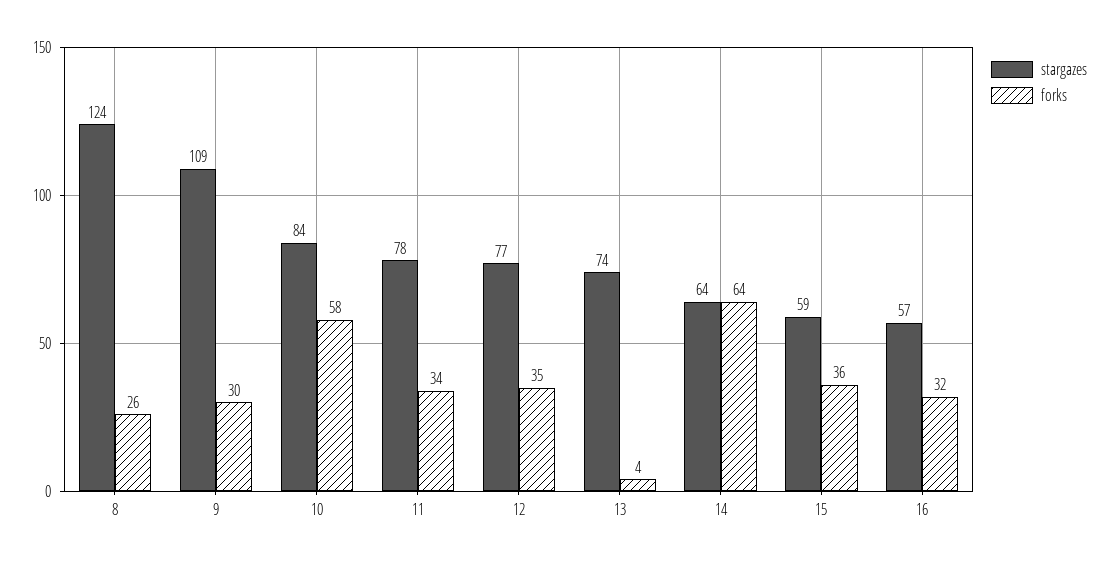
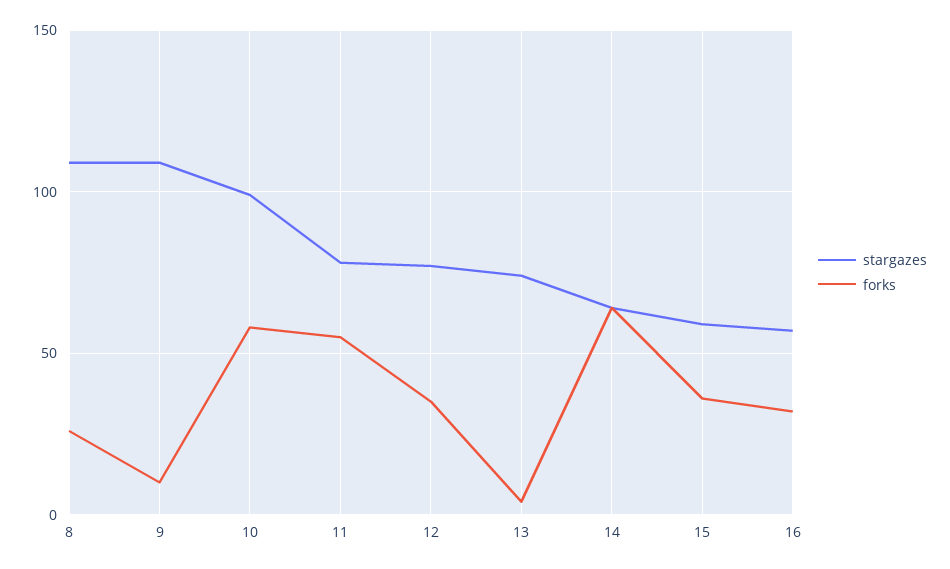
stargazes, 8: 124 -> 110
forks, 9: 30 -> 10
stargazes, 10: 84 -> 100
forks, 11: 34 -> 55

